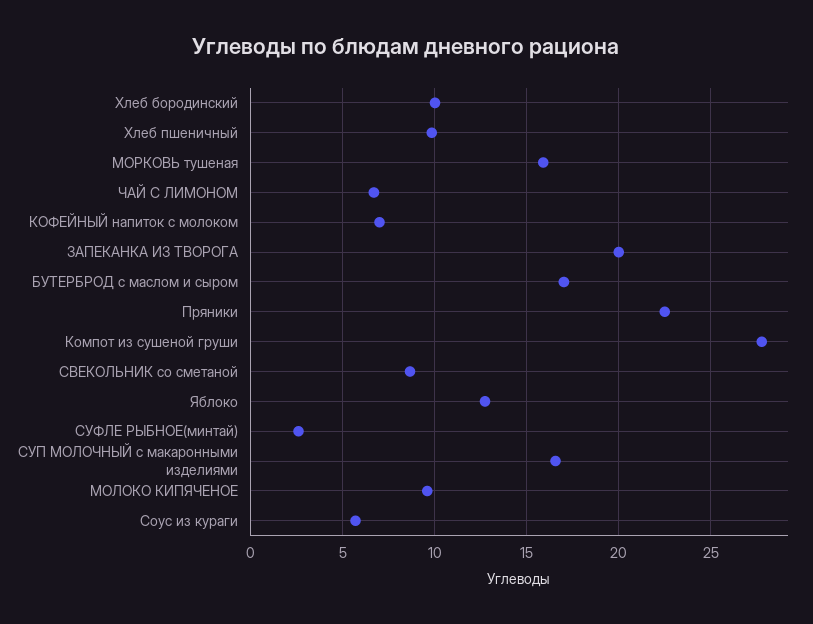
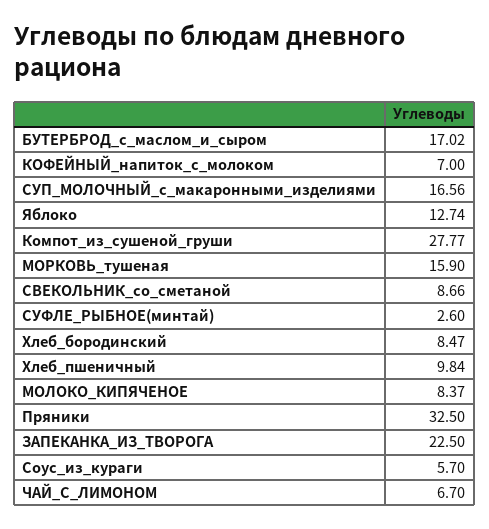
Хлеб бородинский: 10 -> 8.47
ЗАПЕКАНКА ИЗ ТВОРОГА: 20 -> 22.5
Пряники: 22.5 -> 32.5
МОЛОКО КИПЯЧЕНОЕ: 9.5 -> 8.37

